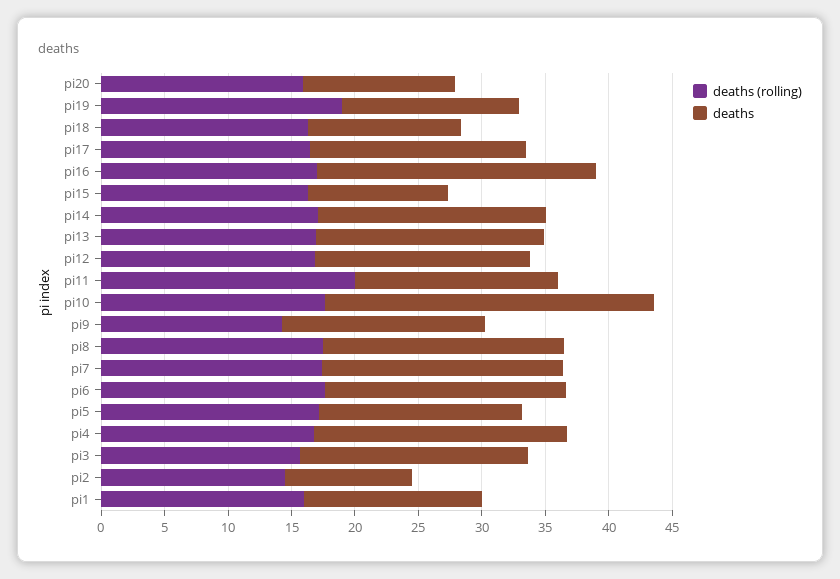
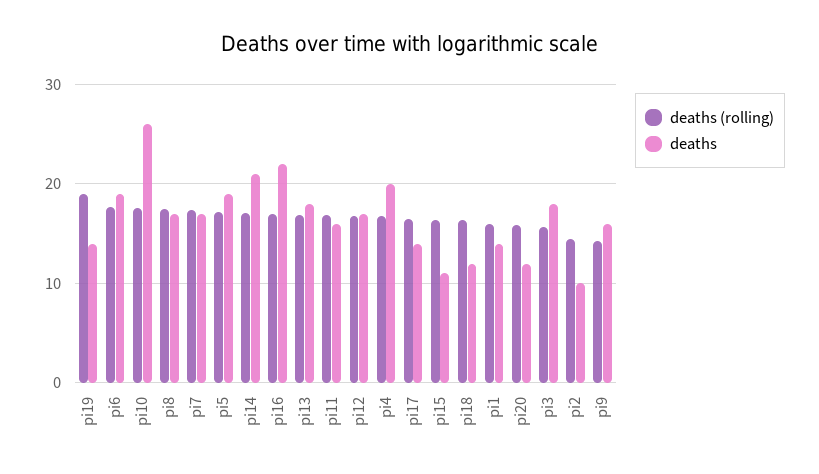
deaths, pi17: 17 -> 14
deaths, pi14: 18 -> 21
deaths (rolling), pi11: 20 -> 17
deaths, pi8: 19 -> 17
deaths, pi7: 19 -> 17
deaths, pi5: 16 -> 19

